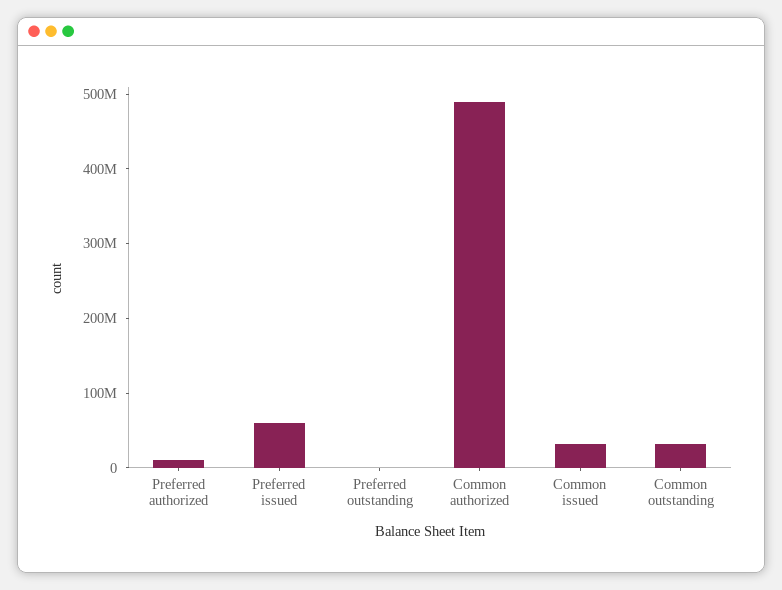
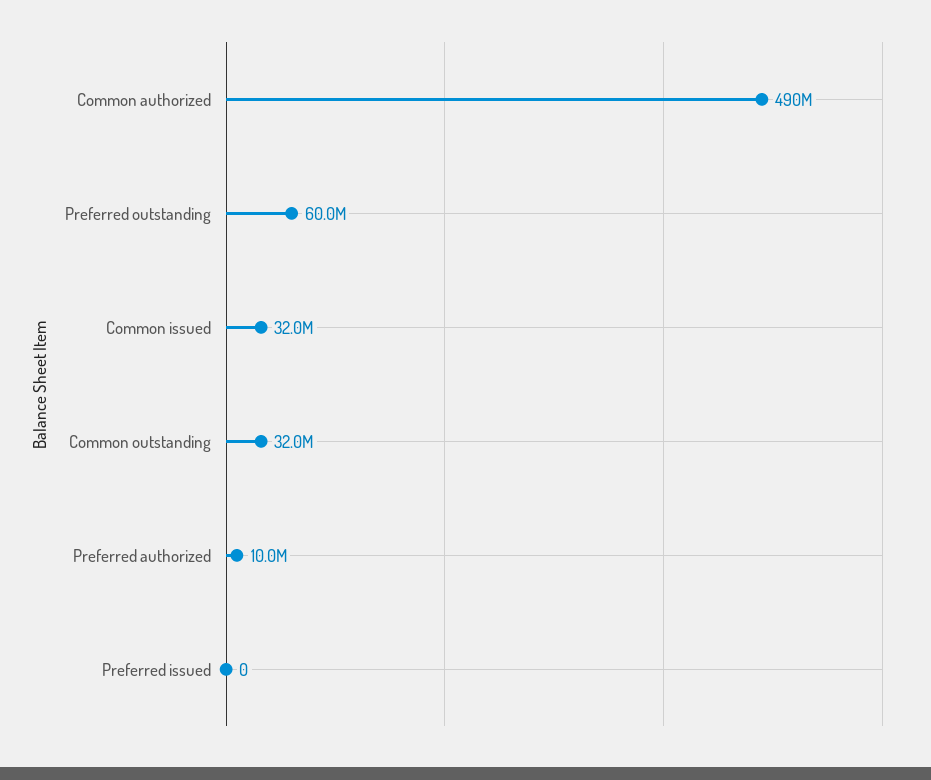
Preferred issued: 60000000 -> 0
Preferred outstanding: 0 -> 60000000

